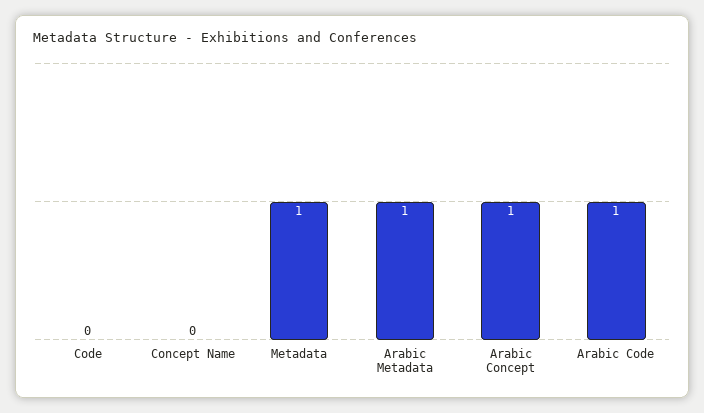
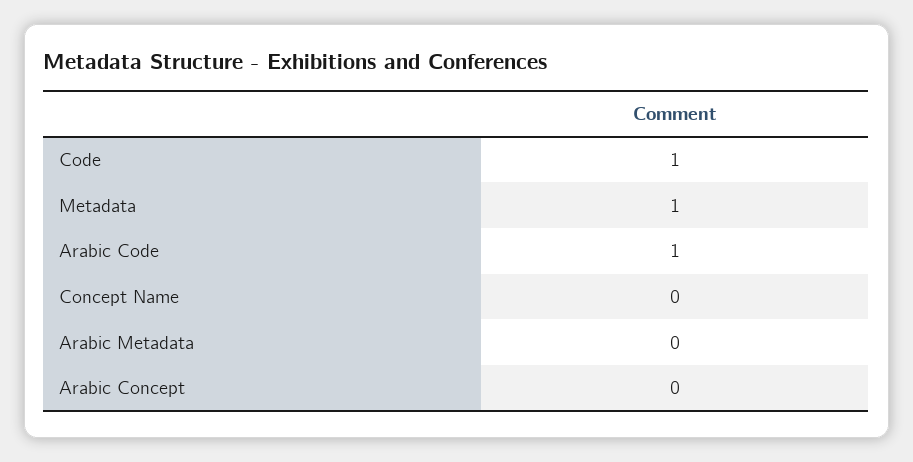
Code: 0 -> 1
Arabic Metadata: 1 -> 0
Arabic Concept: 1 -> 0

